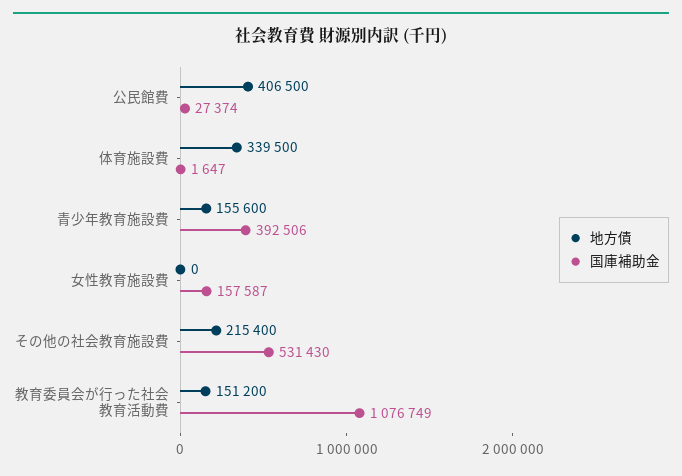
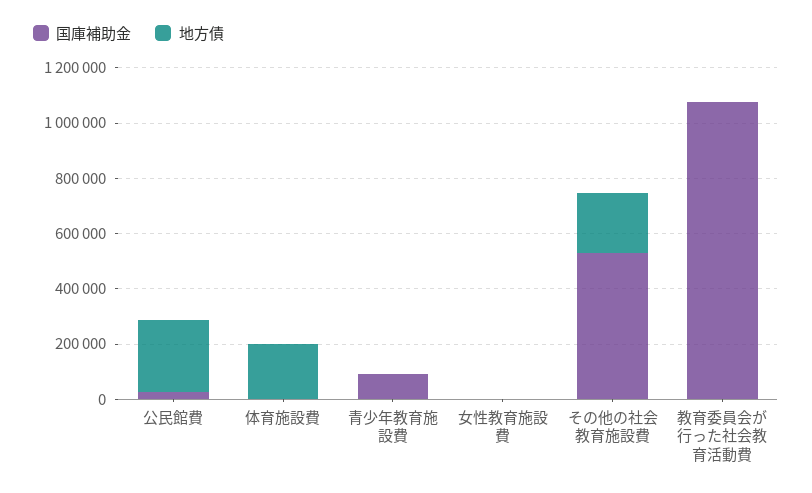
地方債, 公民館費: 406500 -> 250000
地方債, 体育施設費: 339500 -> 200000
地方債, 青少年教育施設費: 155600 -> 0
国庫補助金, 青少年教育施設費: 392506 -> 100000
国庫補助金, 女性教育施設費: 157587 -> 0
地方債, 教育委員会が行った社会教育活動費: 151200 -> 0

